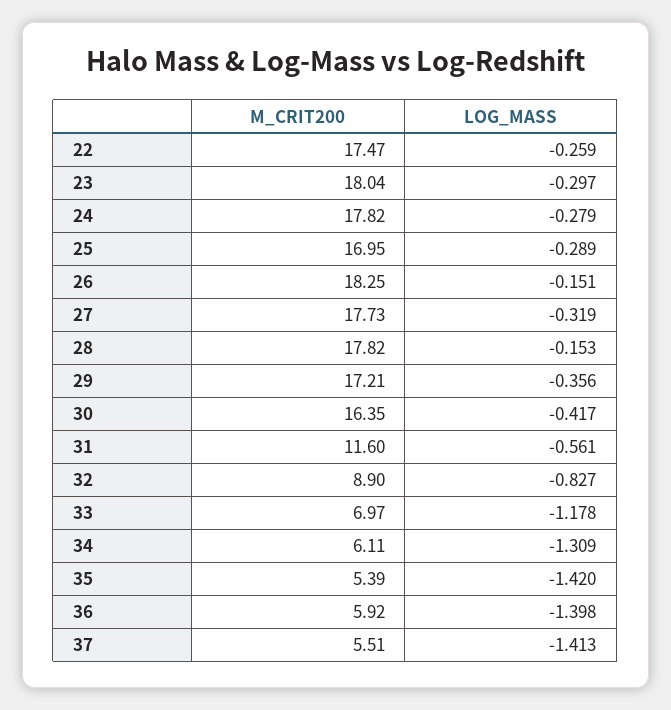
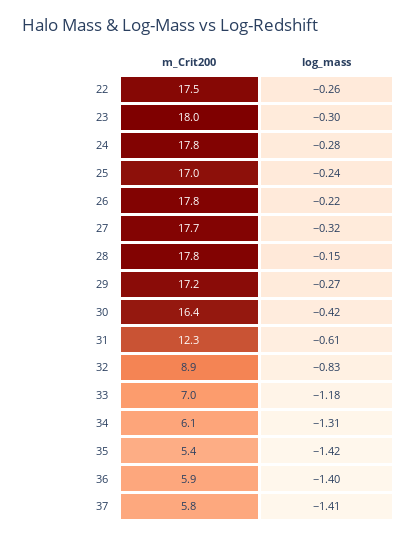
LOG_MASS, 25: -0.289 -> -0.24
M_CRIT200, 26: 18.25 -> 17.8
LOG_MASS, 26: -0.151 -> -0.22
LOG_MASS, 29: -0.356 -> -0.27
M_CRIT200, 31: 11.6 -> 12.3
LOG_MASS, 31: -0.561 -> -0.61
M_CRIT200, 37: 5.51 -> 5.8

